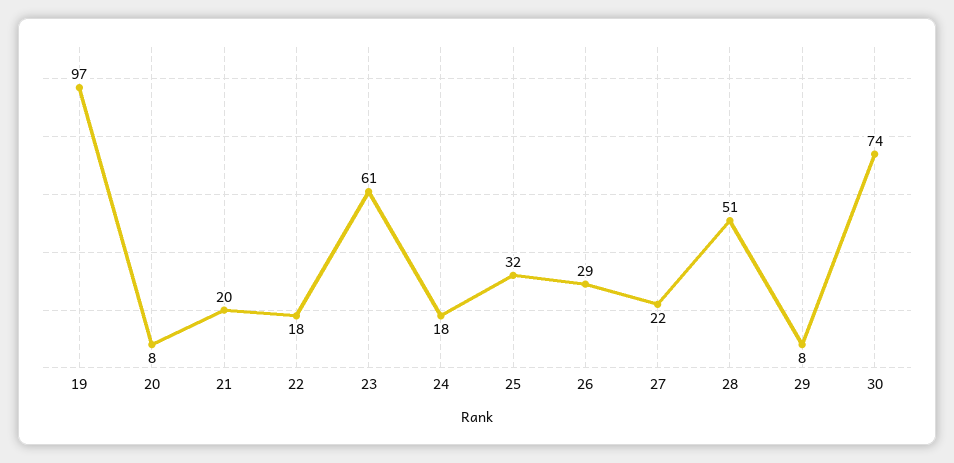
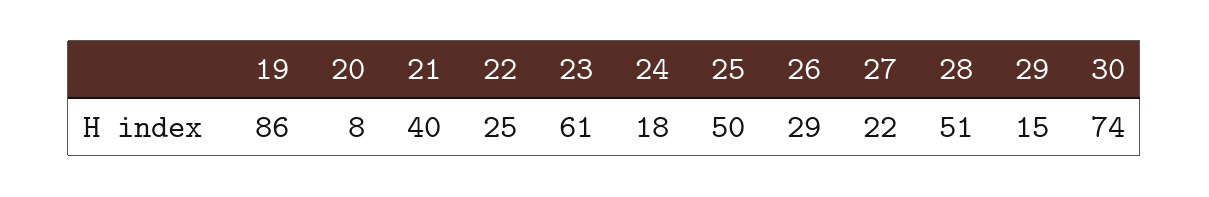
19: 97 -> 86
21: 20 -> 40
22: 18 -> 25
25: 32 -> 50
29: 8 -> 15

